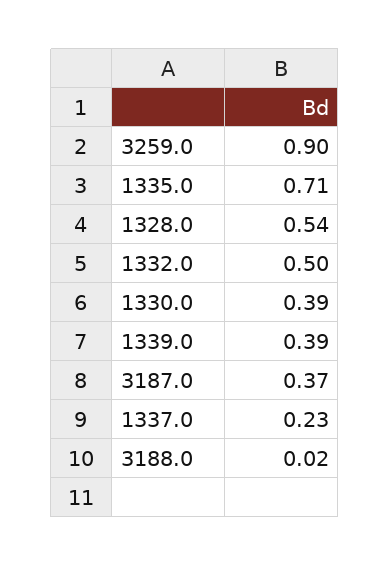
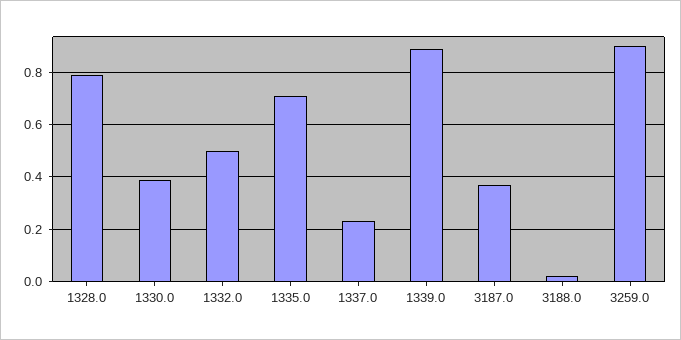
1328.0: 0.54 -> 0.8
1339.0: 0.39 -> 0.9

